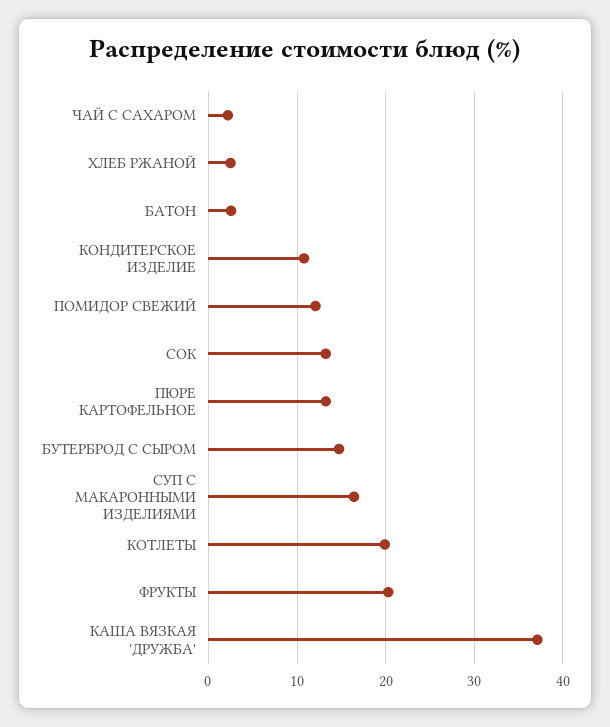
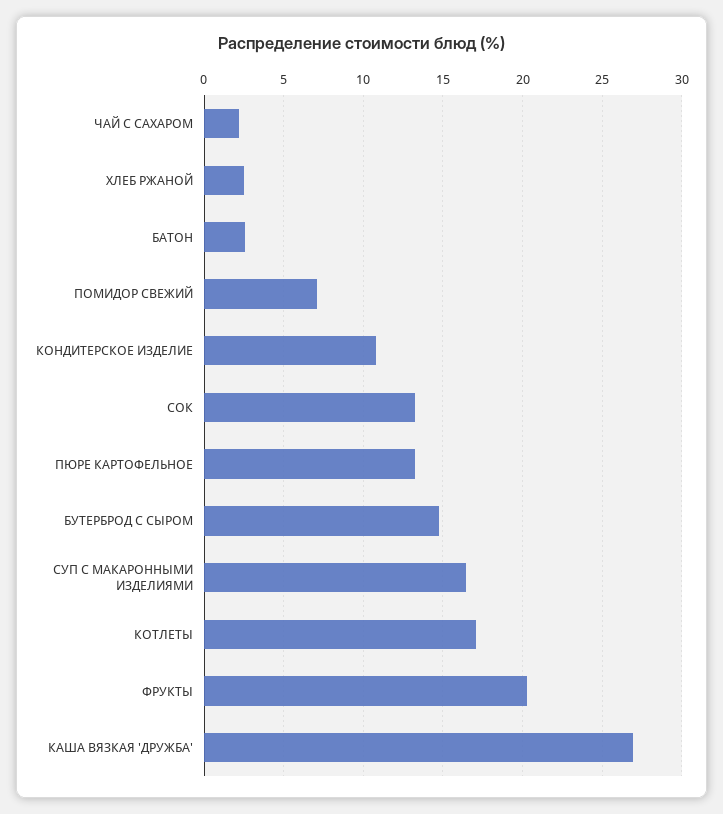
ПОМИДОР СВЕЖИЙ: 12 -> 7
КОТЛЕТЫ: 20 -> 17
КАША ВЯЗКАЯ 'ДРУЖБА': 37 -> 27

